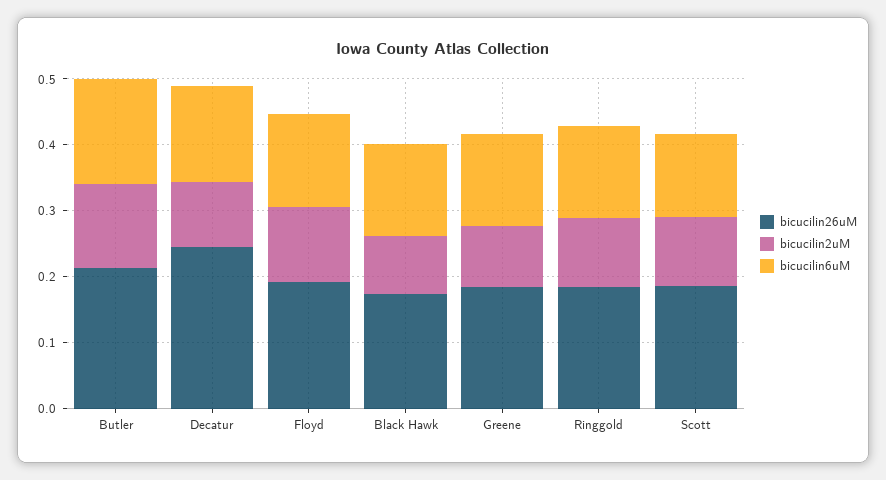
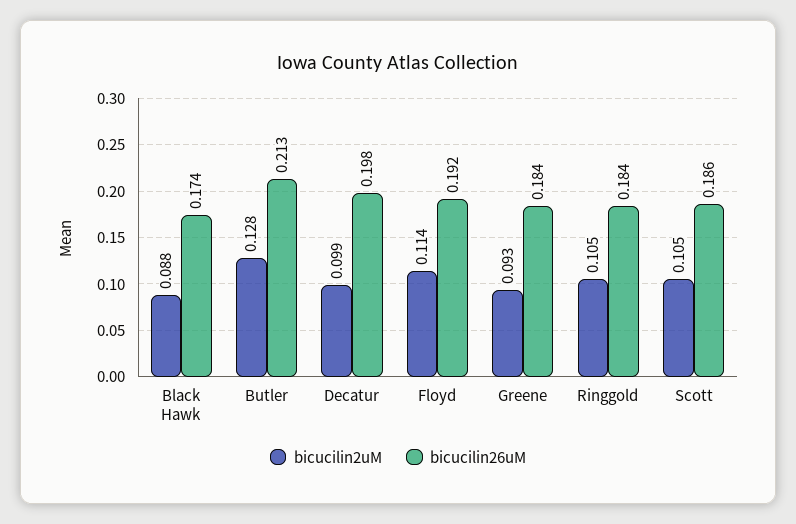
bicucilin6uM, Butler: 0.16 -> none
bicucilin26uM, Decatur: 0.24 -> 0.198
bicucilin6uM, Decatur: 0.14 -> none
bicucilin6uM, Floyd: 0.14 -> none
bicucilin6uM, Black Hawk: 0.14 -> none
bicucilin6uM, Greene: 0.14 -> none
bicucilin6uM, Ringgold: 0.14 -> none
bicucilin6uM, Scott: 0.12 -> none

